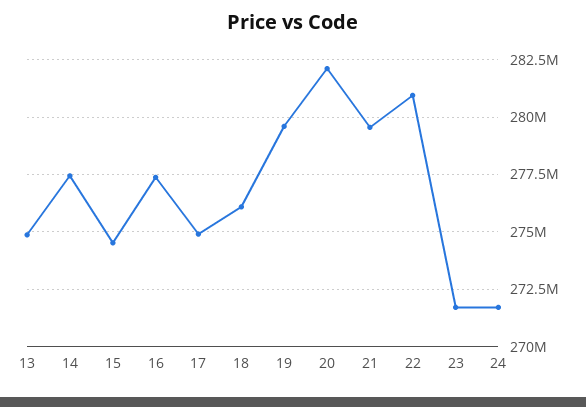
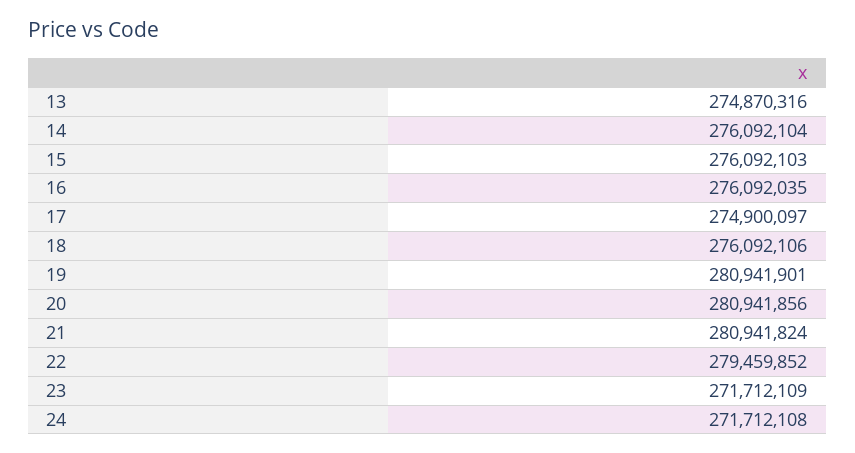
14: 277500000 -> 276092104
15: 274500000 -> 276092103
16: 277500000 -> 276092035
19: 279500000 -> 280941901
20: 282000000 -> 280941856
21: 279500000 -> 280941824
22: 281000000 -> 279459852

